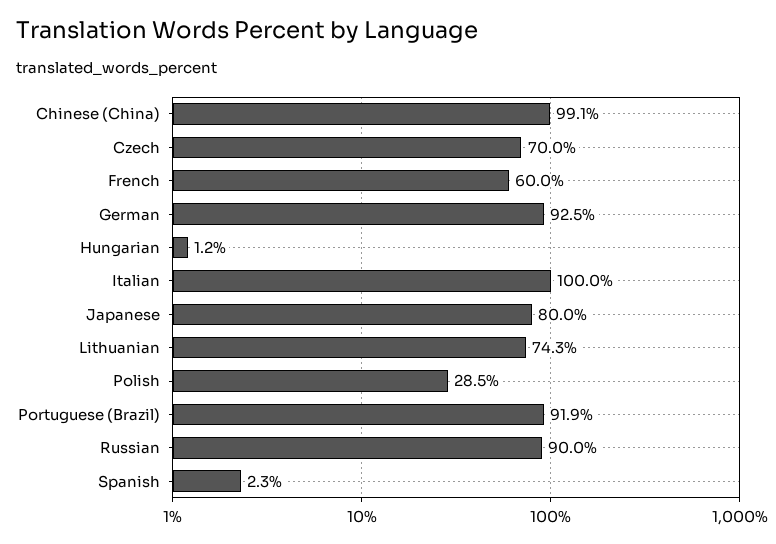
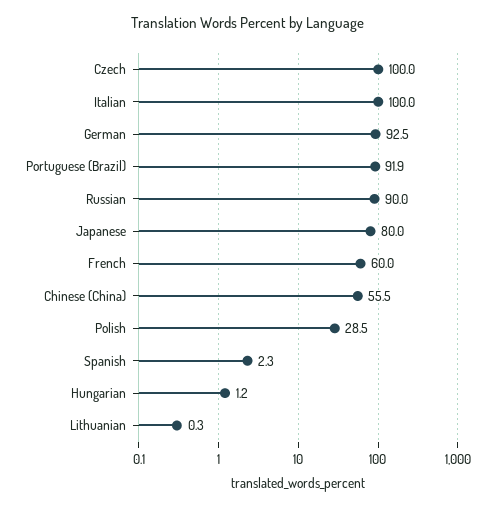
Chinese (China): 99.1 -> 55.5
Czech: 70 -> 100
Lithuanian: 74.3 -> 0.3

